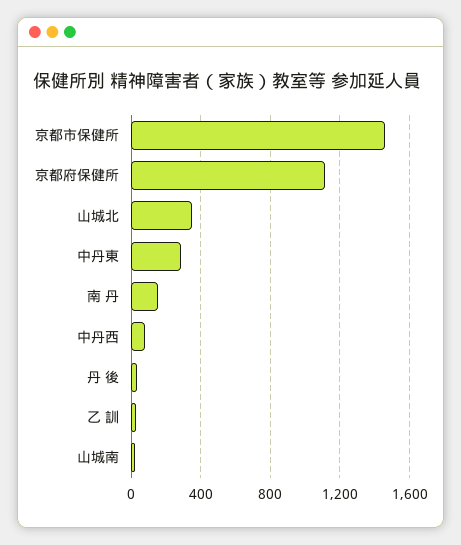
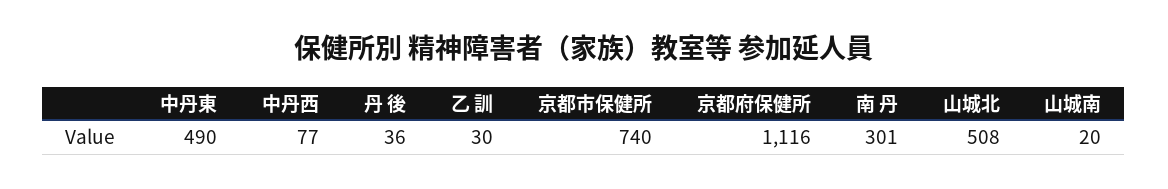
京都市保健所: 1450 -> 740
山城北: 350 -> 508
中丹東: 300 -> 490
南 丹: 150 -> 301

